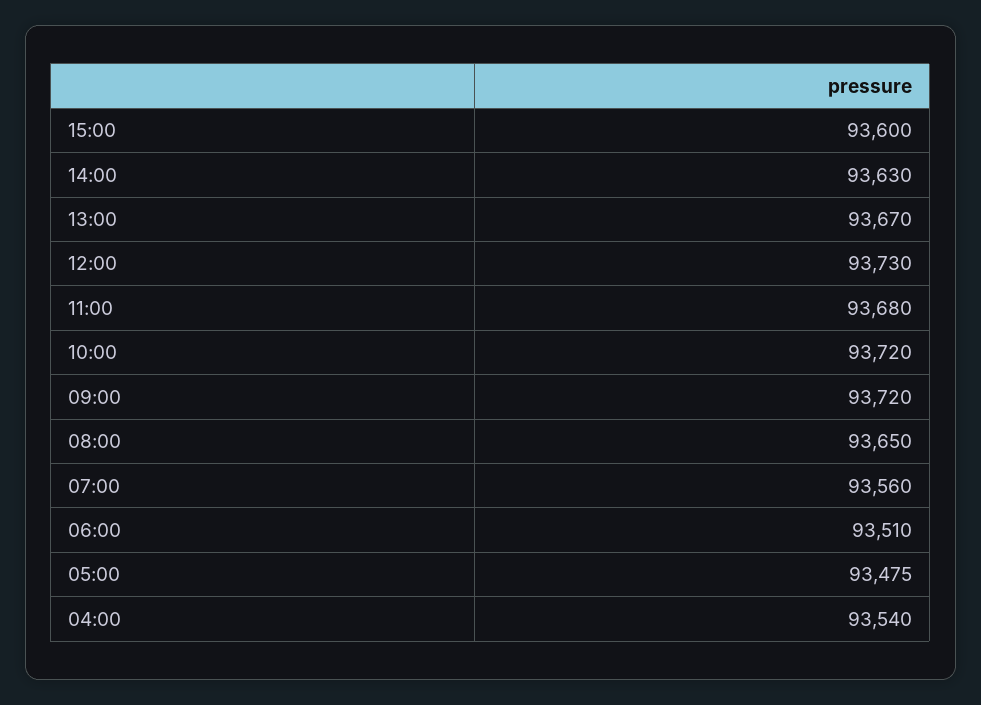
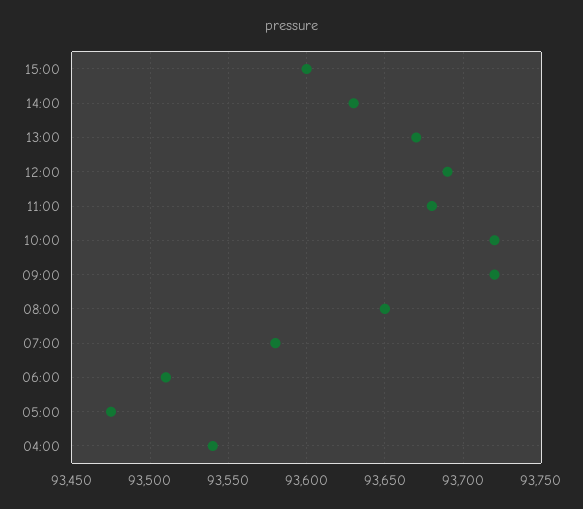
12:00: 93730 -> 93690
07:00: 93560 -> 93580

